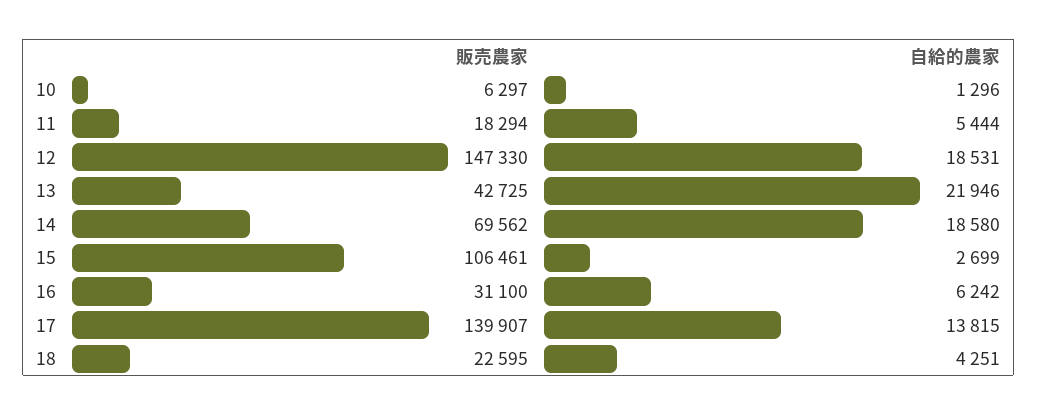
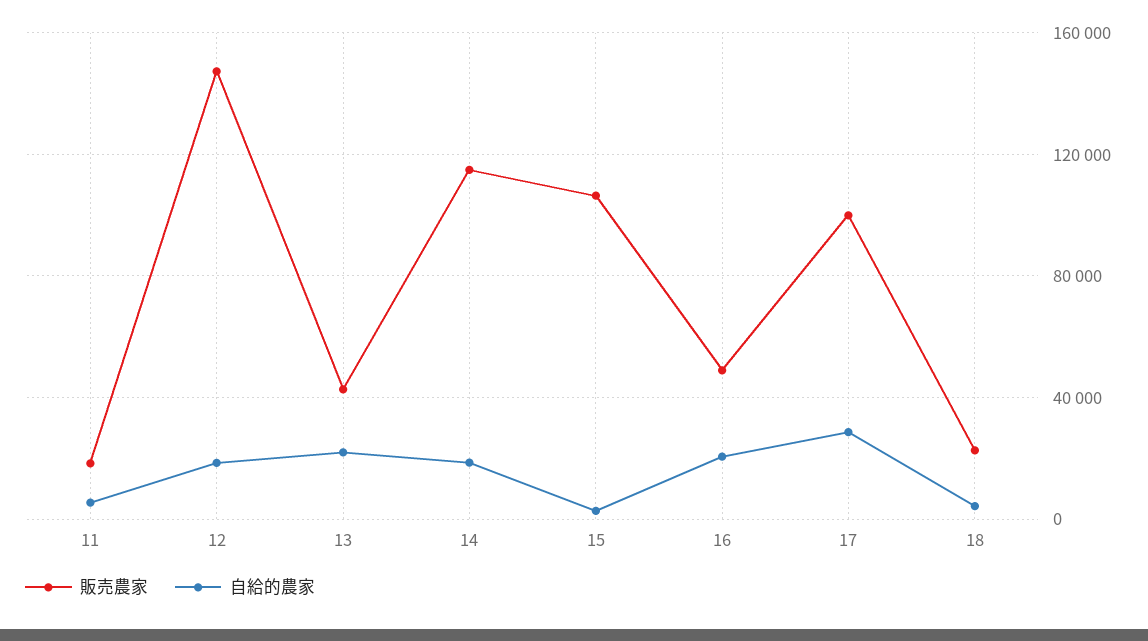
販売農家, 10: 6297 -> none
自給的農家, 10: 1296 -> none
販売農家, 14: 69562 -> 115000
販売農家, 16: 31100 -> 50000
自給的農家, 16: 6242 -> 20000
販売農家, 17: 139907 -> 100000
自給的農家, 17: 13815 -> 30000

